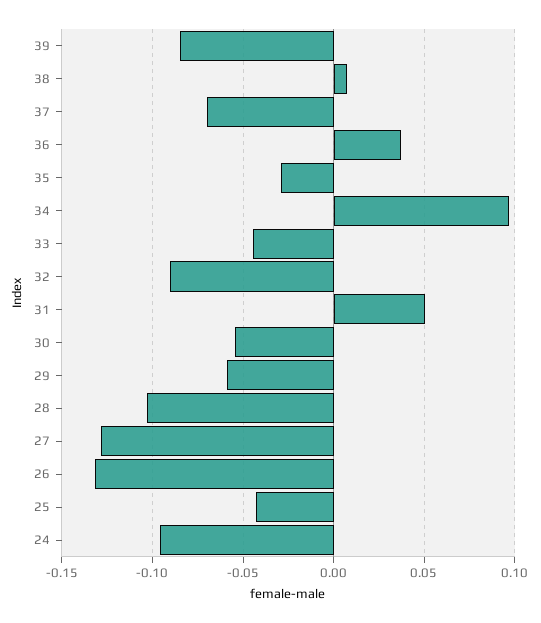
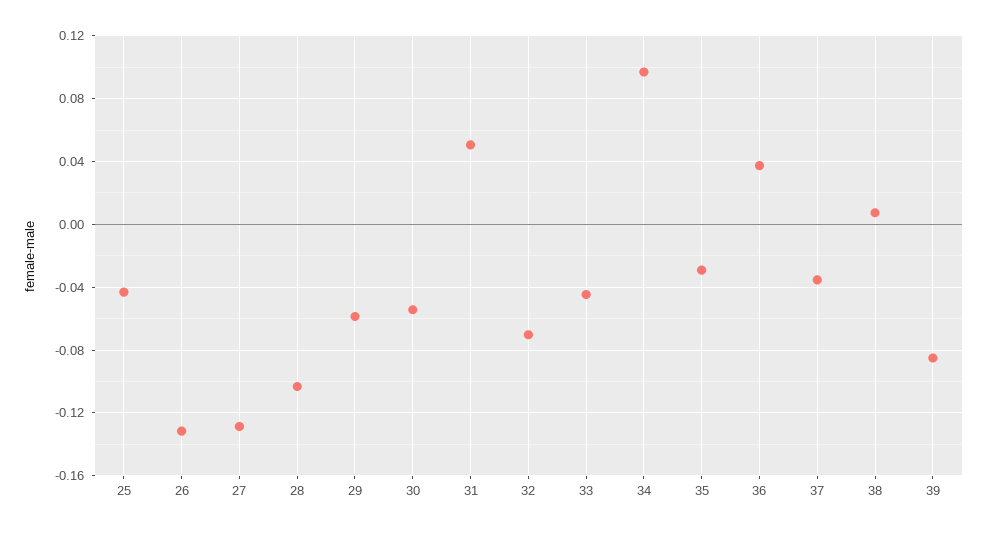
37: -0.07 -> -0.035
32: -0.09 -> -0.07
24: -0.095 -> none

